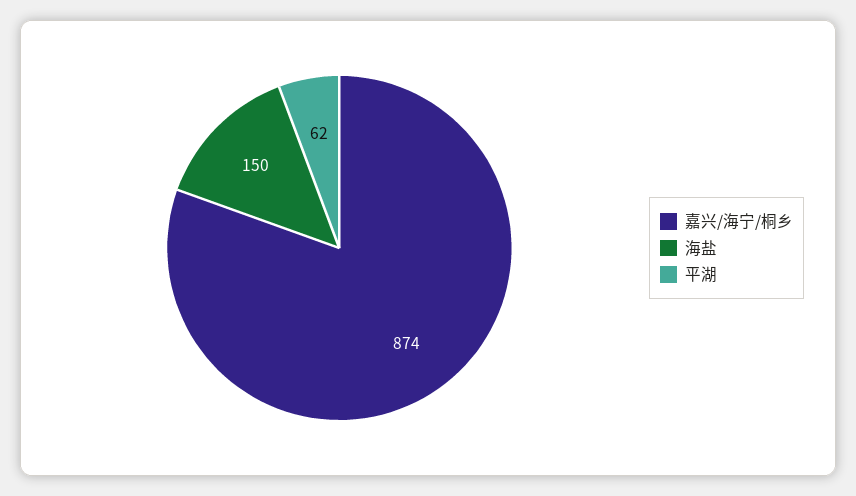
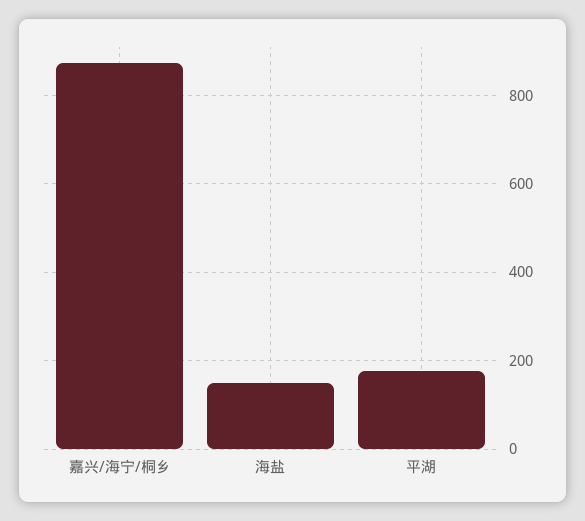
平湖: 62 -> 180

